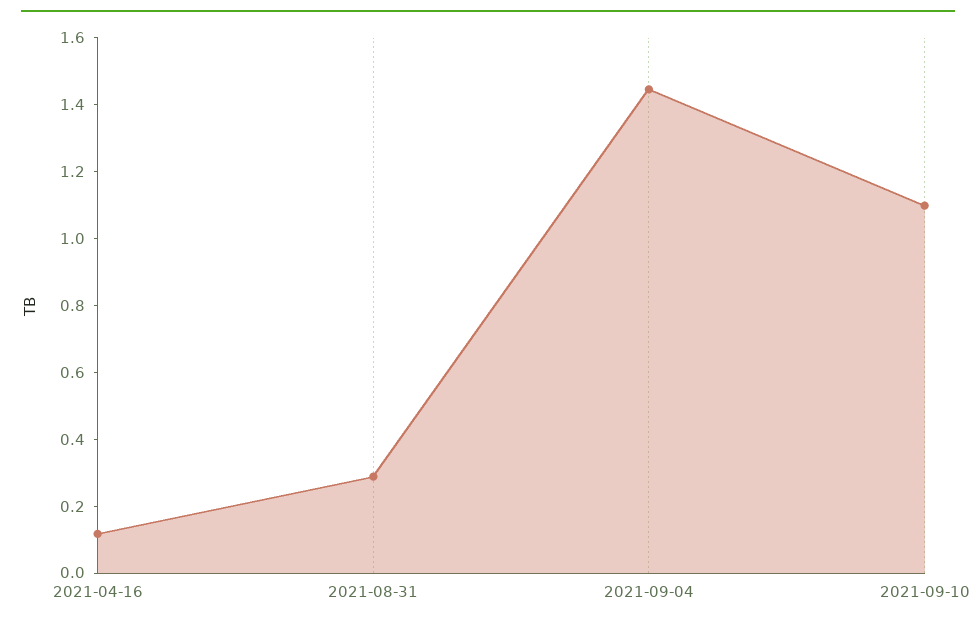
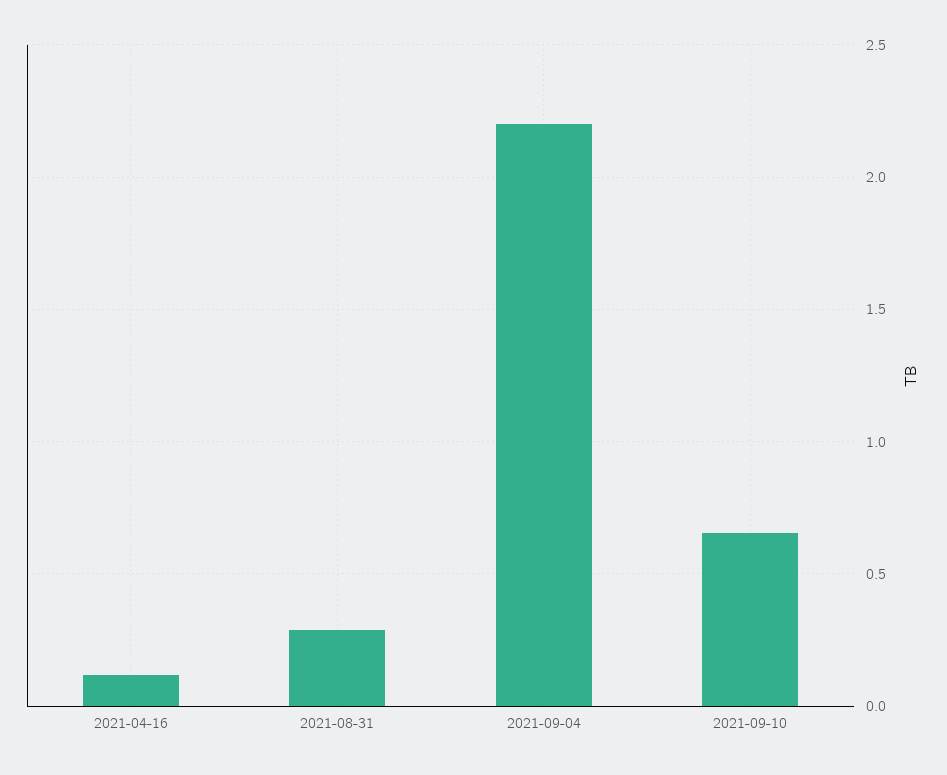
2021-09-04: 1.45 -> 2.2
2021-09-10: 1.1 -> 0.65

